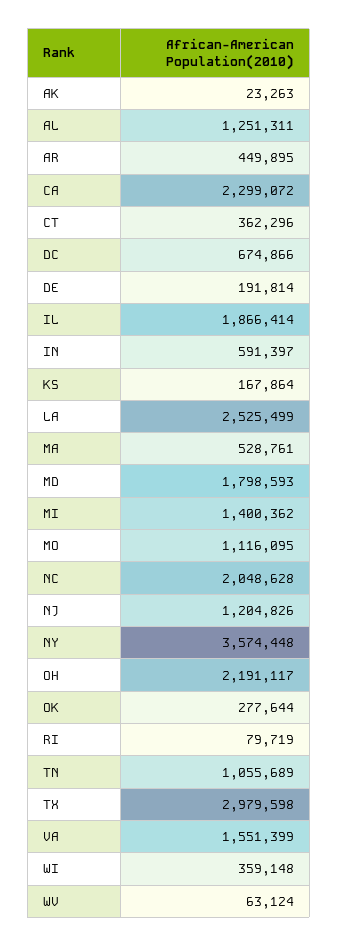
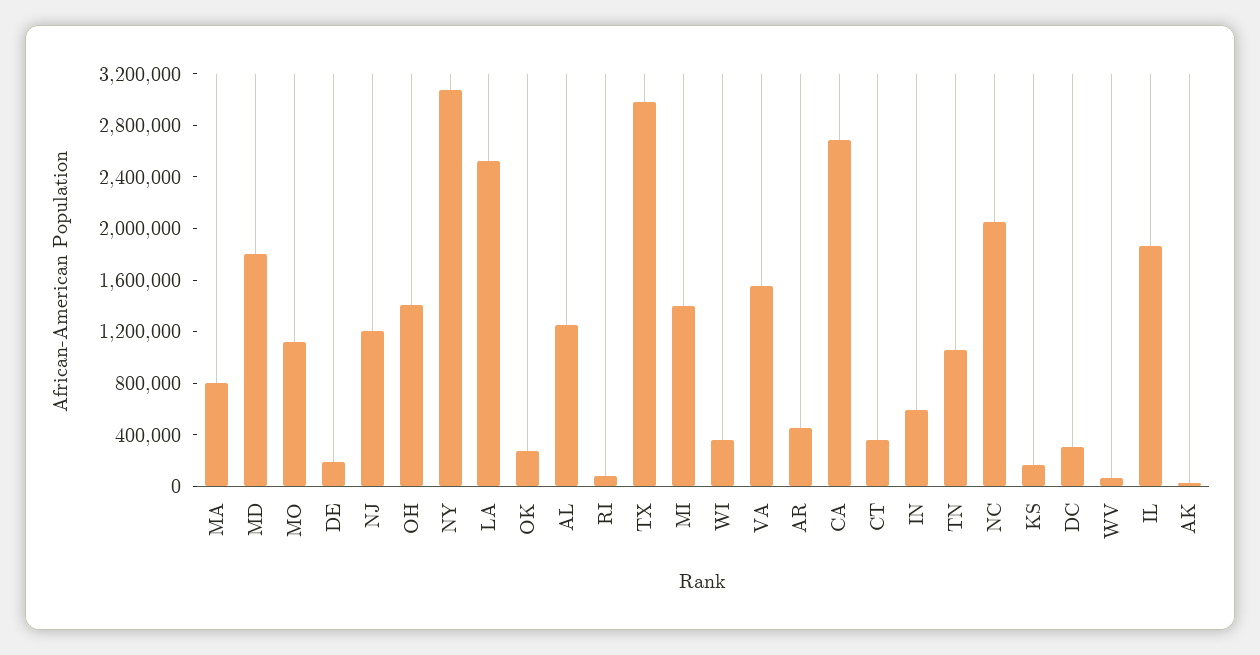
CA: 2299072 -> 2700000
DC: 674866 -> 300000
MA: 528761 -> 800000
NY: 3574448 -> 3100000
OH: 2191117 -> 1400000

